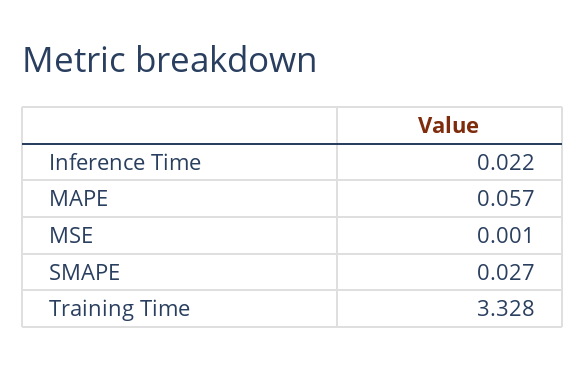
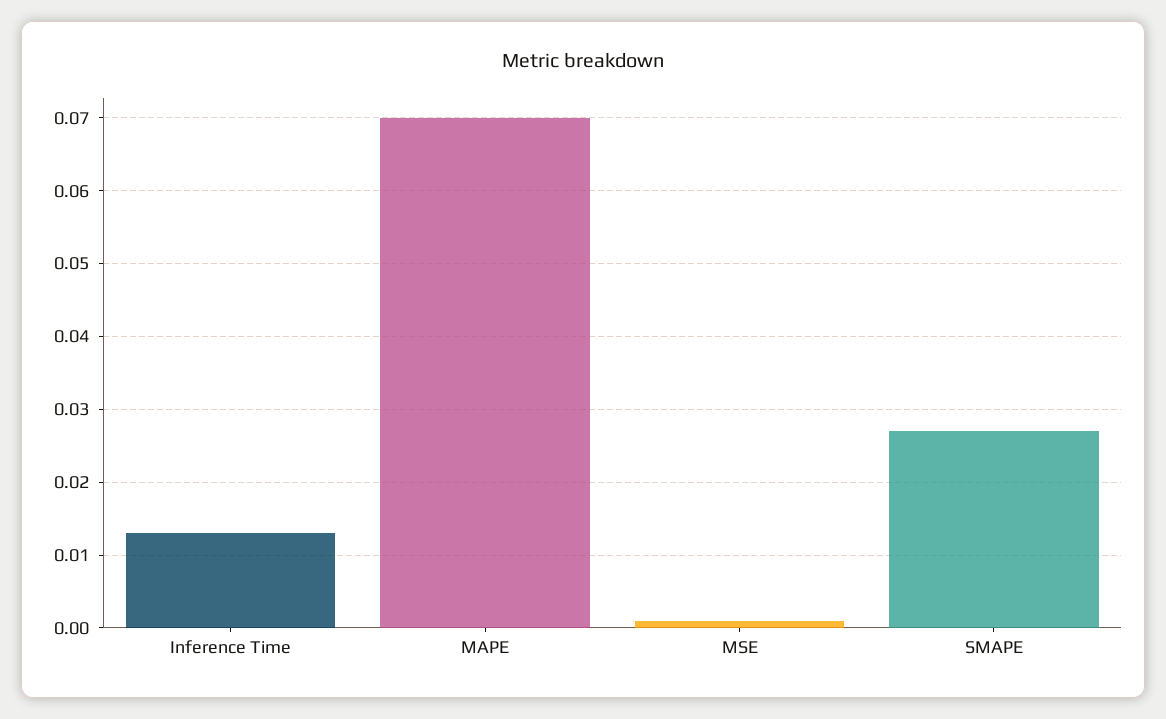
Inference Time: 0.022 -> 0.013
MAPE: 0.057 -> 0.07
Training Time: 3.328 -> none

